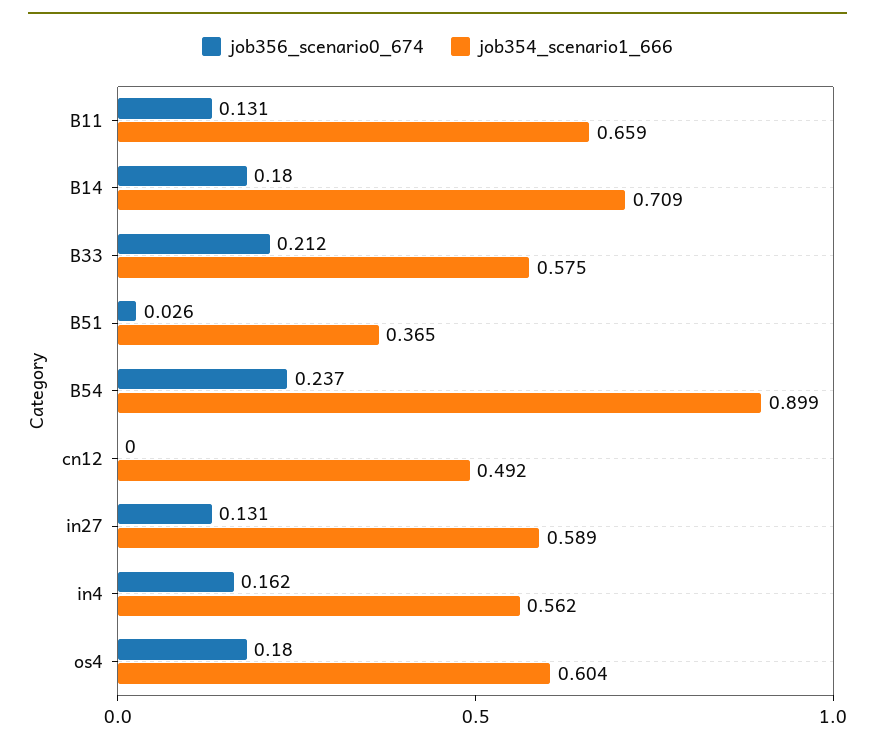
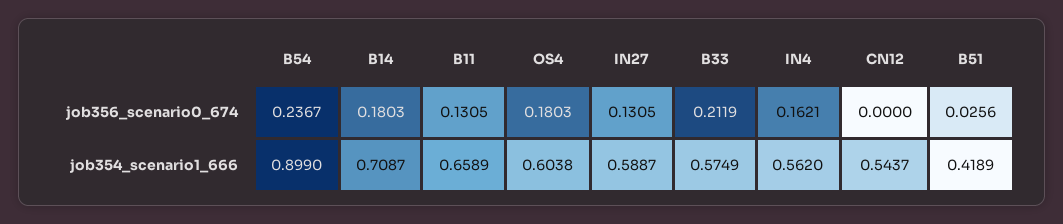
job354_scenario1_666, B51: 0.365 -> 0.4189
job354_scenario1_666, cn12: 0.492 -> 0.5437

